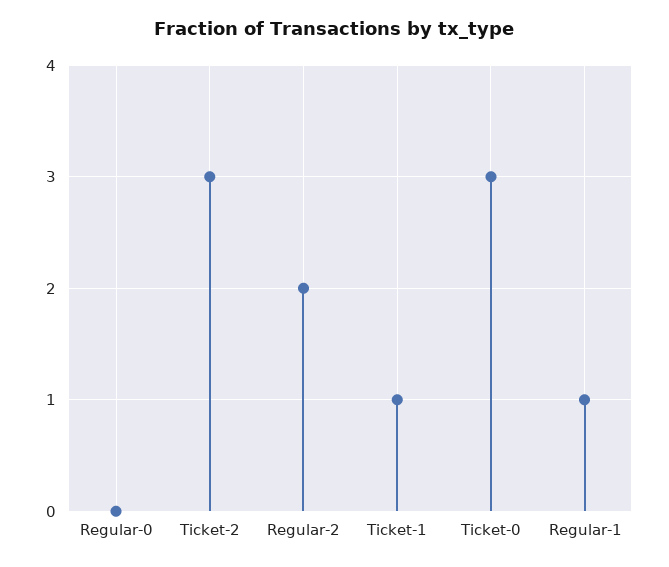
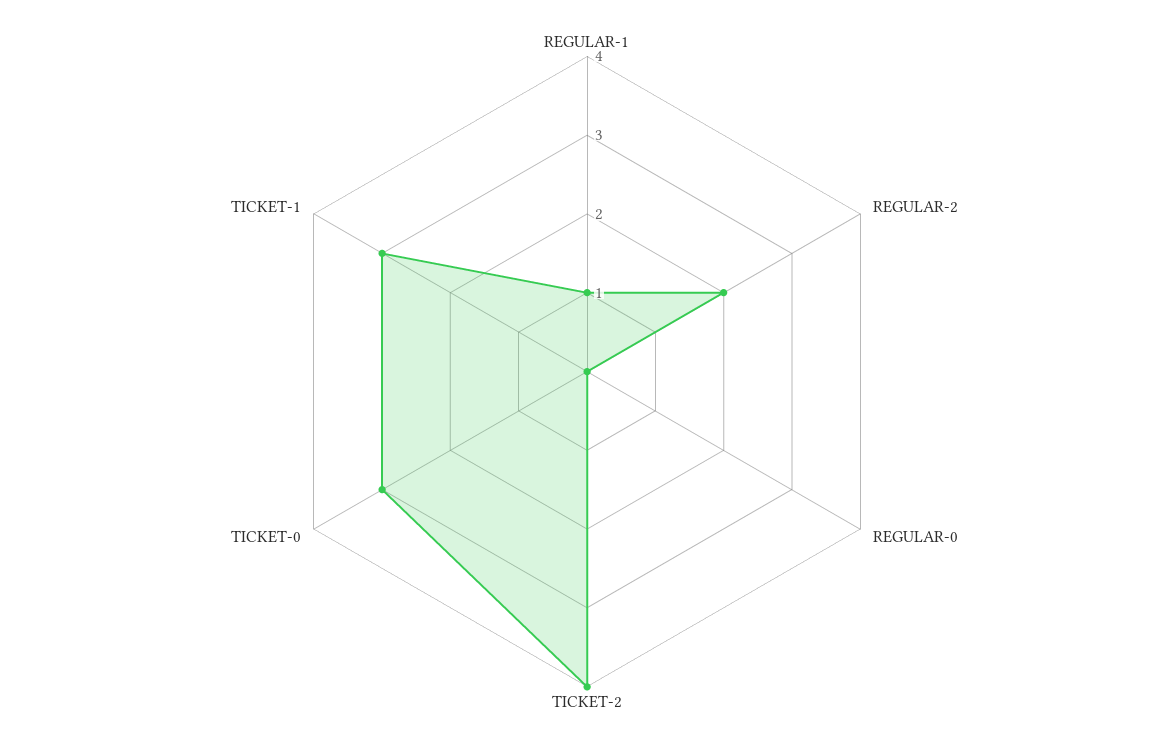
Ticket-2: 3 -> 4
Ticket-1: 1 -> 3

